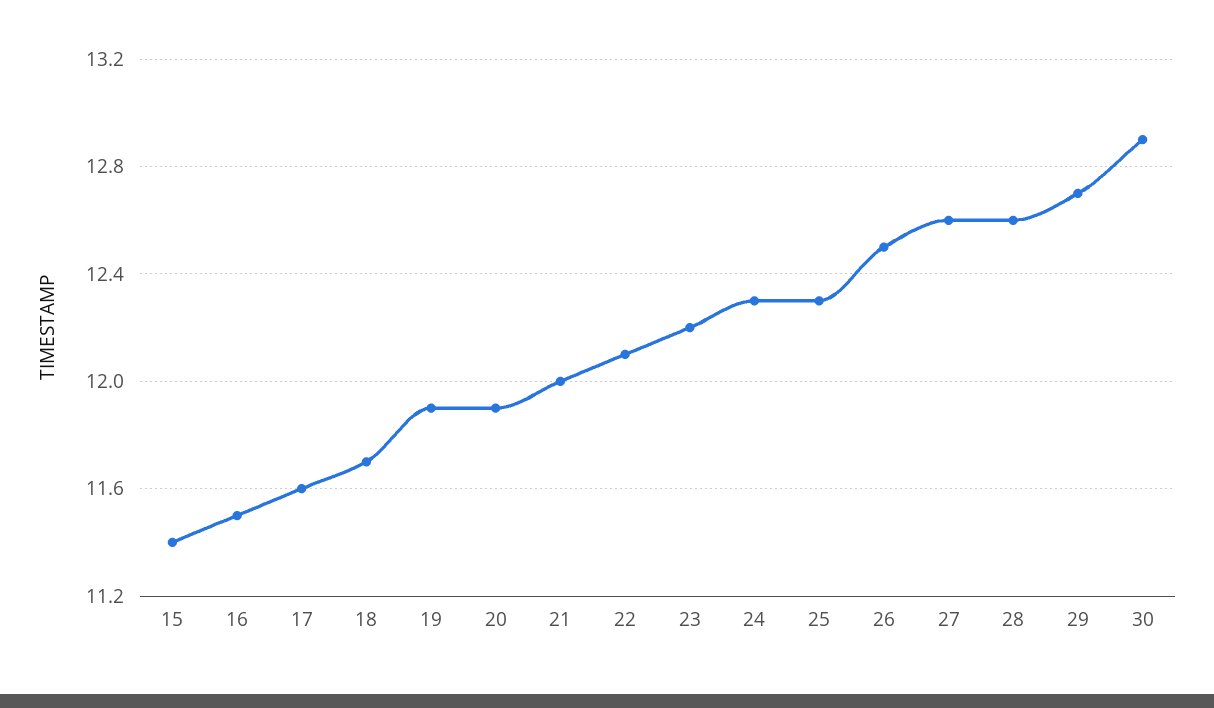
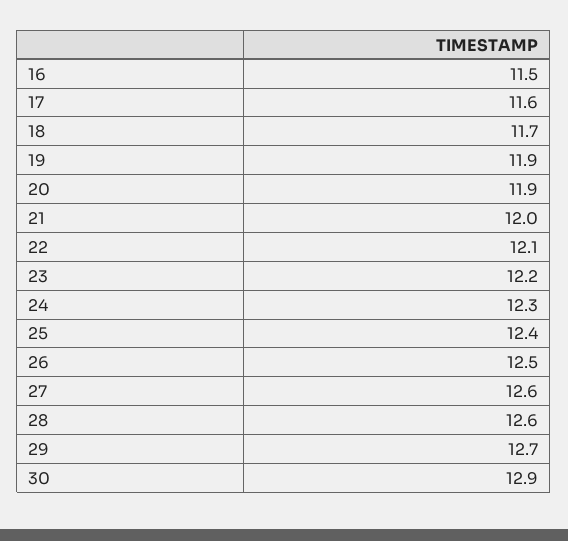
15: 11.4 -> none
25: 12.3 -> 12.4

